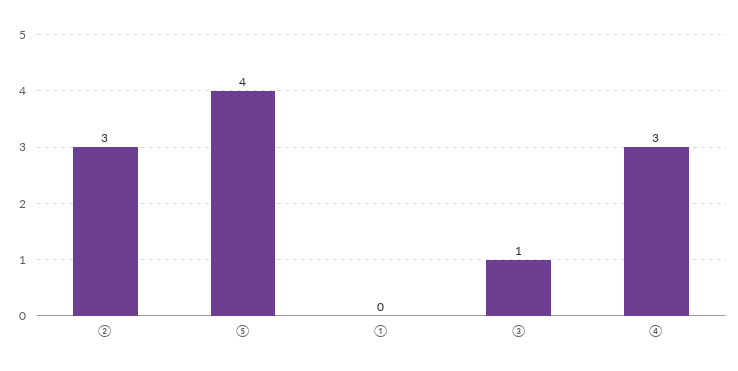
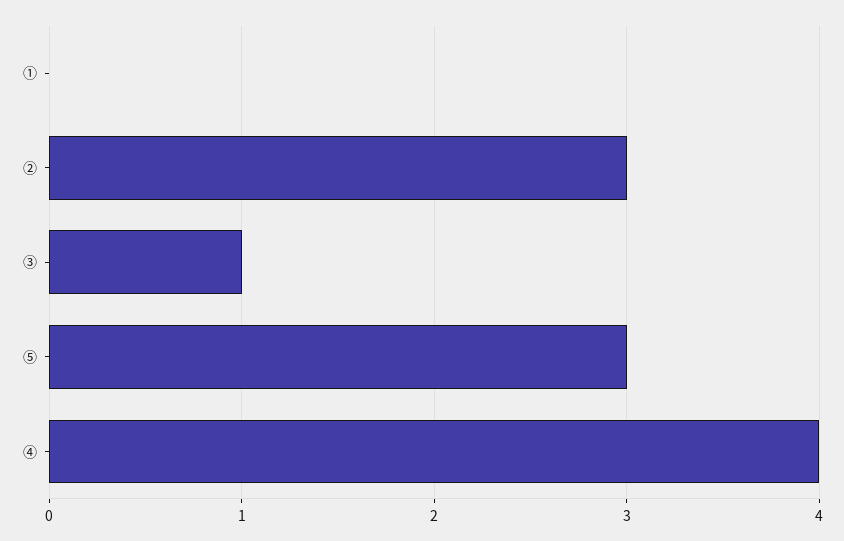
⑤: 4 -> 3
④: 3 -> 4

